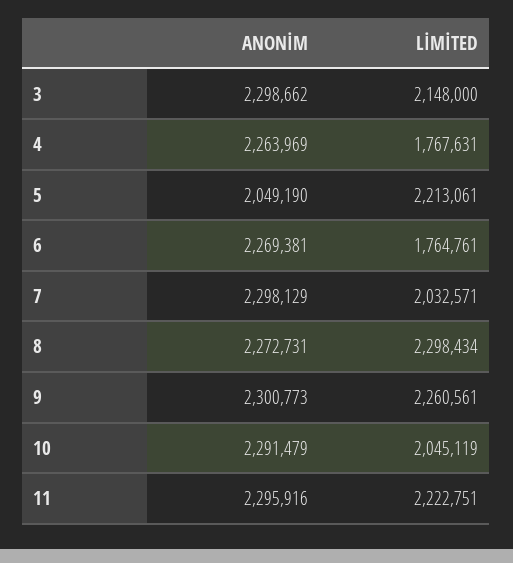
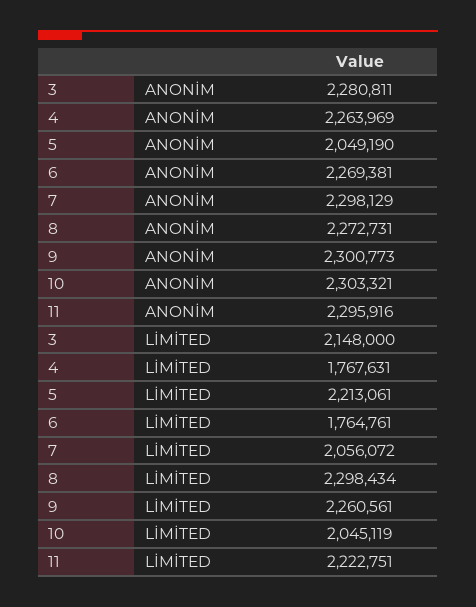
ANONİM, 3: 2298662 -> 2280811
LİMİTED, 7: 2032571 -> 2056072
ANONİM, 10: 2291479 -> 2303321

